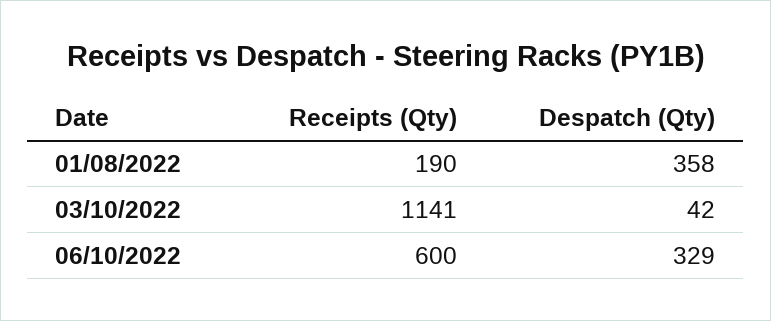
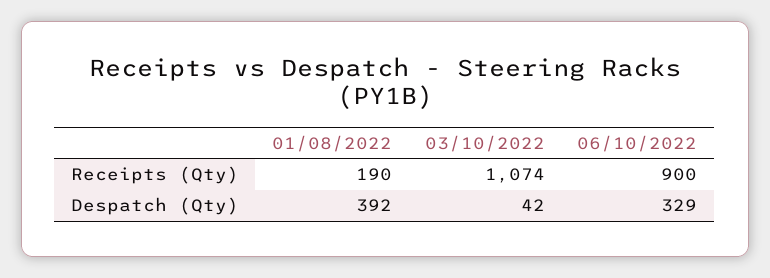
Despatch (Qty), 01/08/2022: 358 -> 392
Receipts (Qty), 03/10/2022: 1141 -> 1074
Receipts (Qty), 06/10/2022: 600 -> 900

